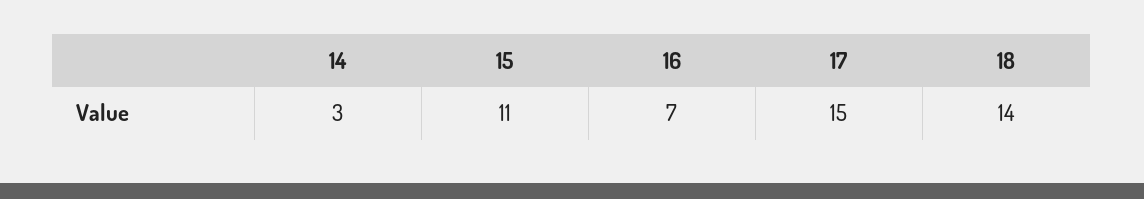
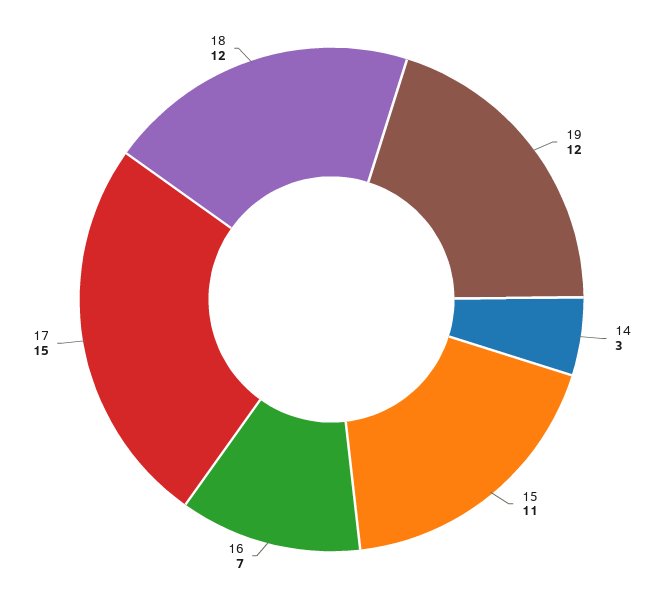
18: 14 -> 12
19: none -> 12

